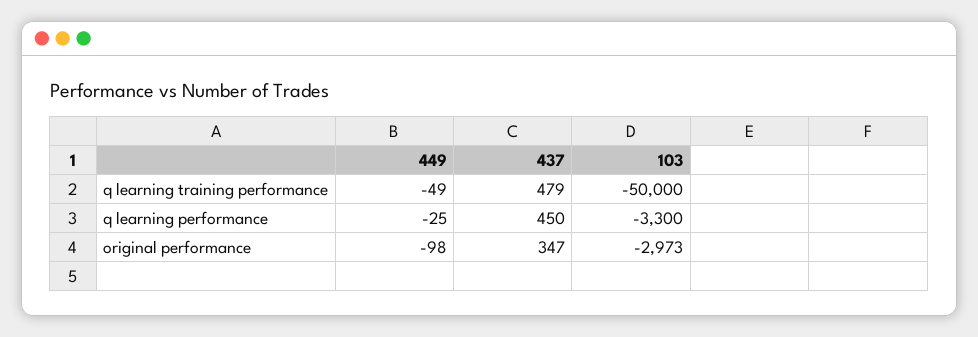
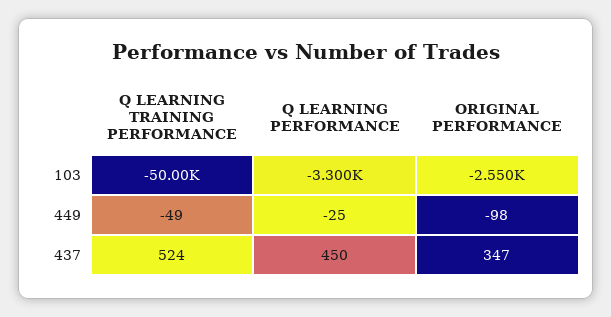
437, q learning training performance: 479 -> 524
103, original performance: -2973 -> -2550

